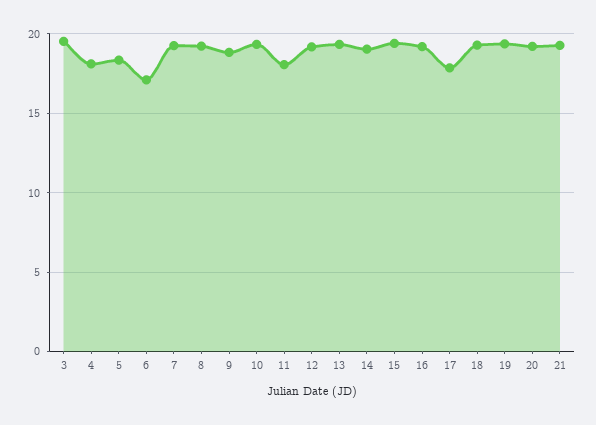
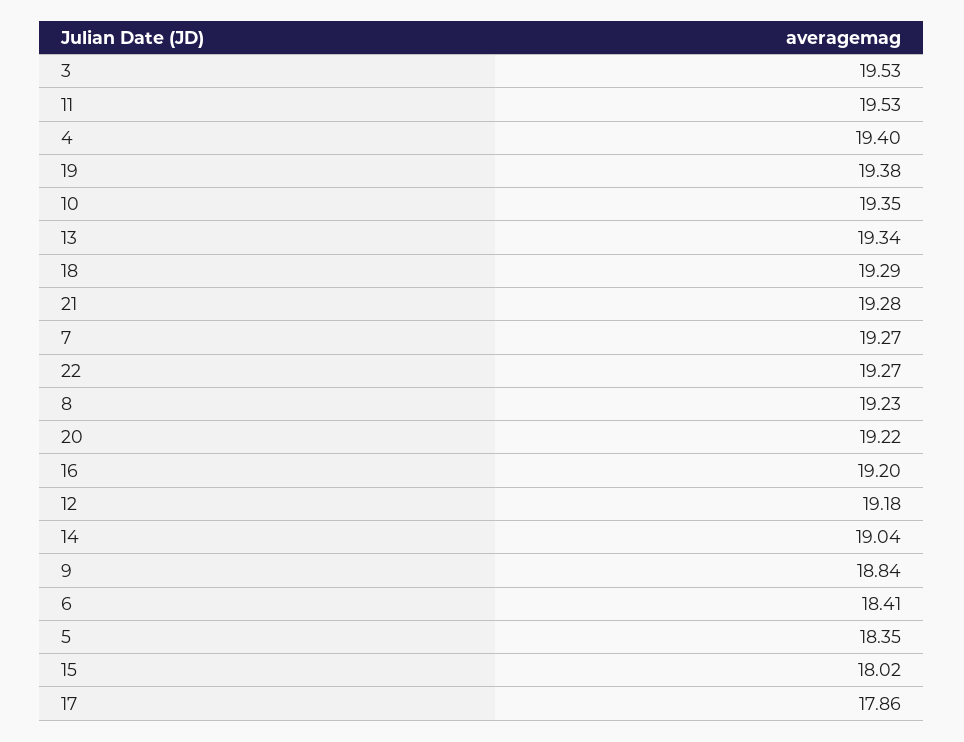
4: 18 -> 19.4
6: 17 -> 18.41
11: 18 -> 19.53
15: 19.5 -> 18.02
22: none -> 19.27

